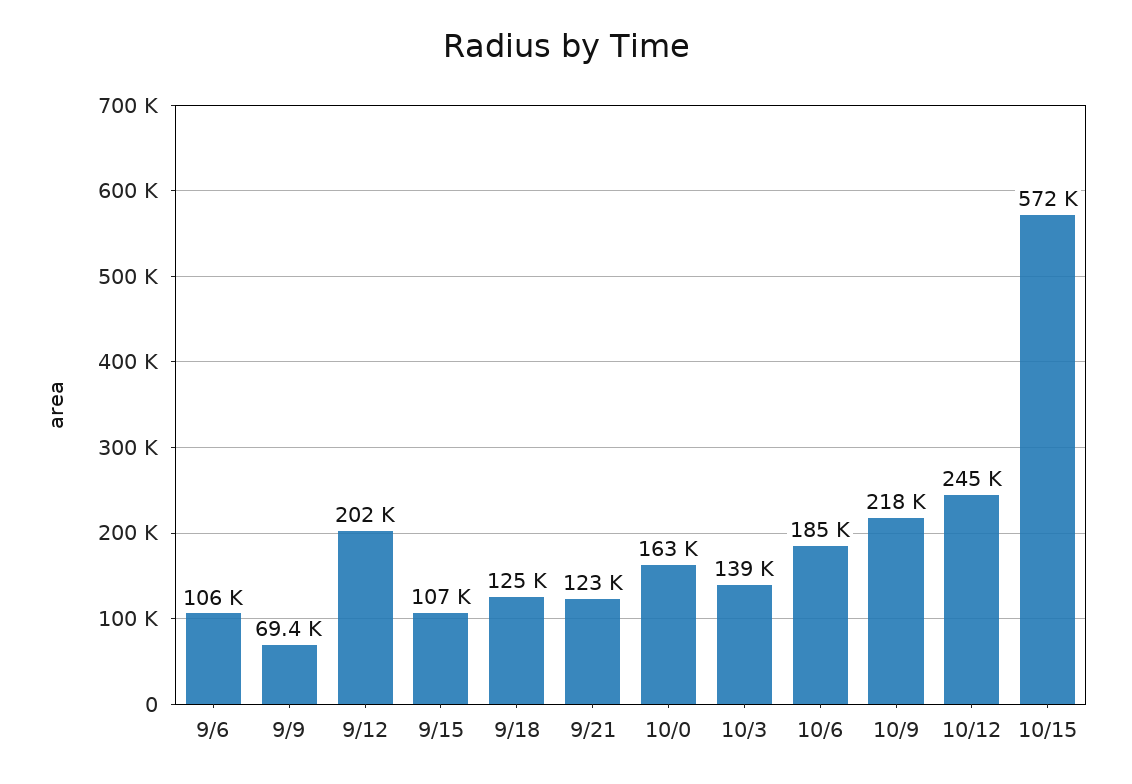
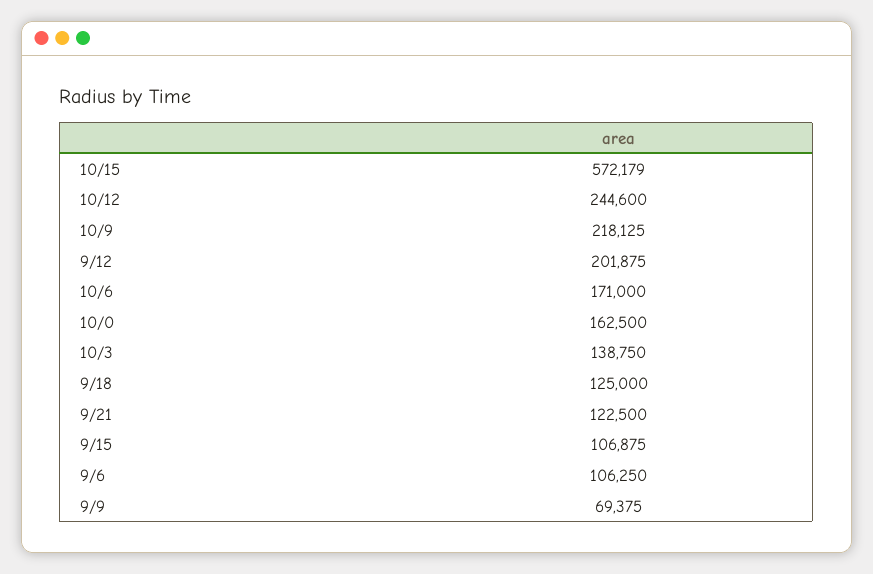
10/6: 185000 -> 171000

